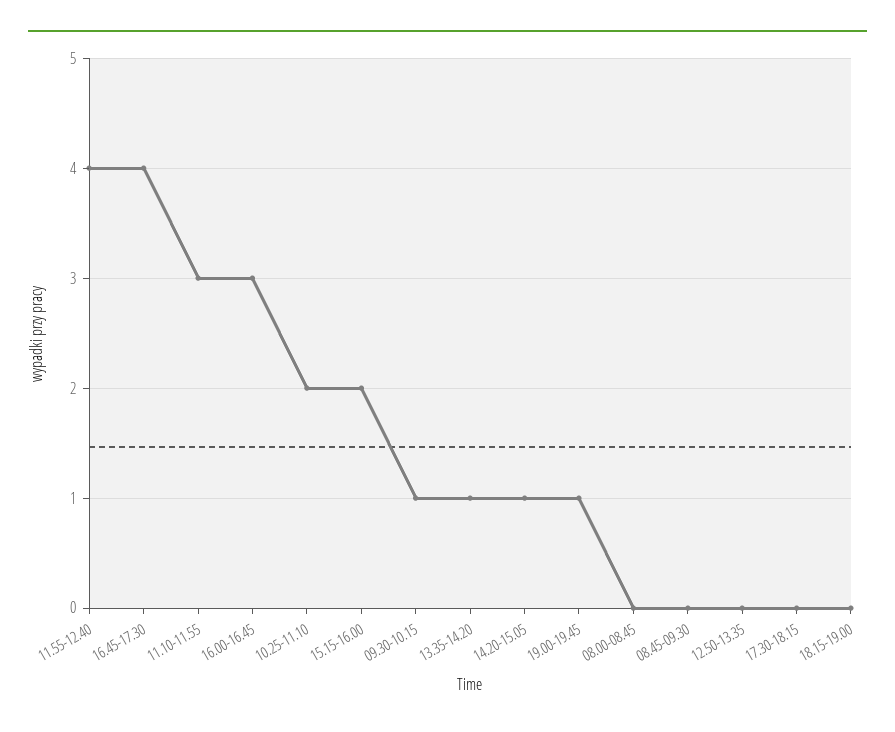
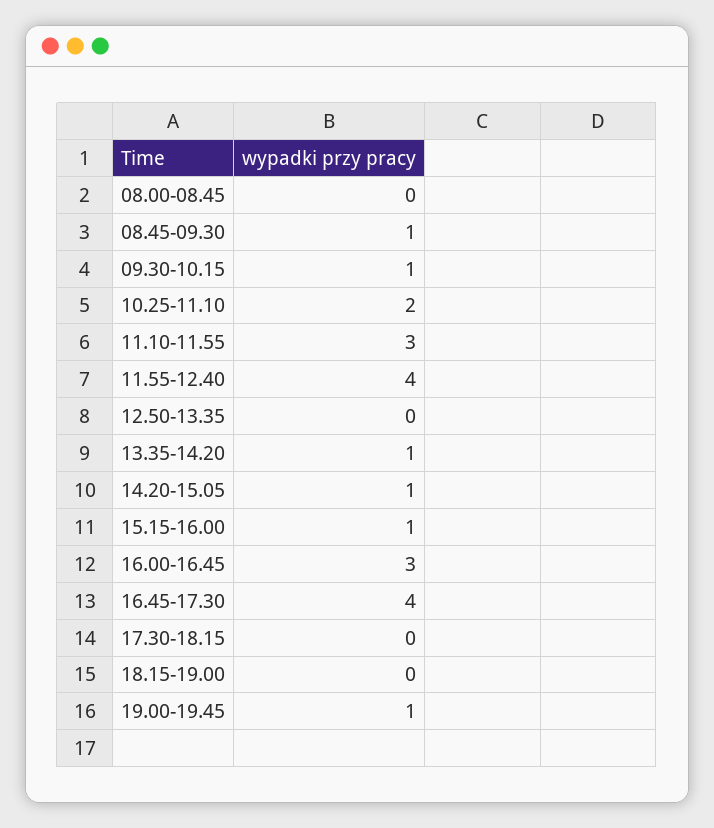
15.15-16.00: 2 -> 1
08.45-09.30: 0 -> 1

